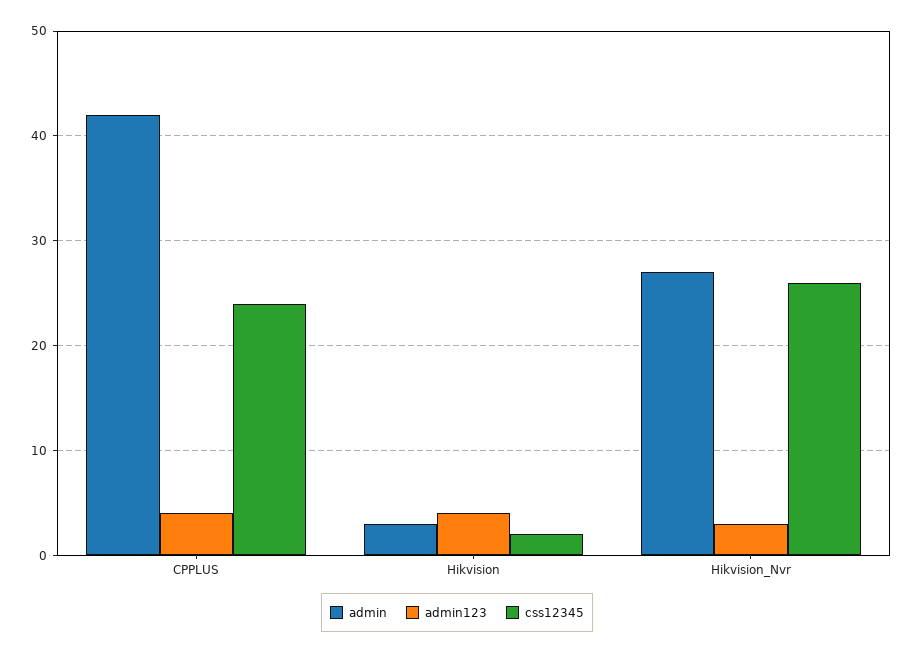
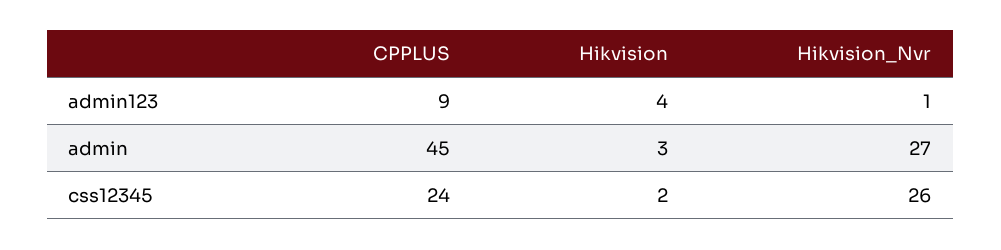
admin, CPPLUS: 42 -> 45
admin123, CPPLUS: 4 -> 9
admin123, Hikvision_Nvr: 3 -> 1

